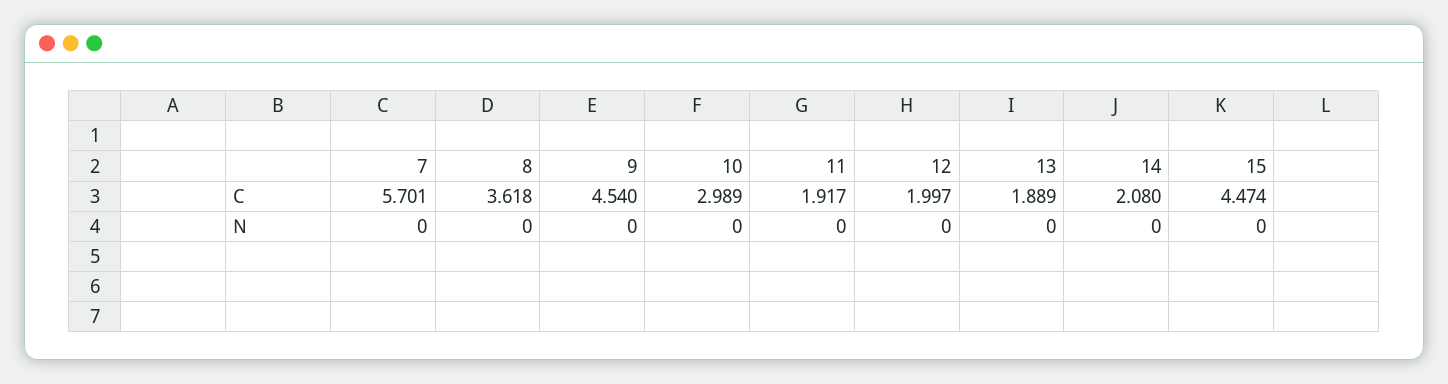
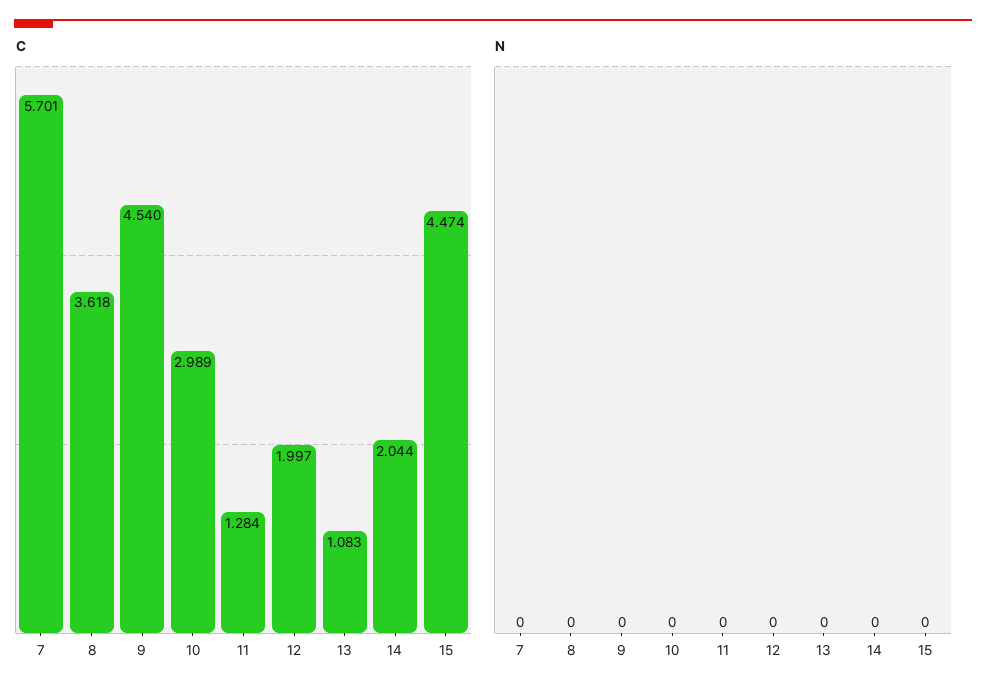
C, 11: 1.917 -> 1.284
C, 13: 1.889 -> 1.083
C, 14: 2.08 -> 2.044

